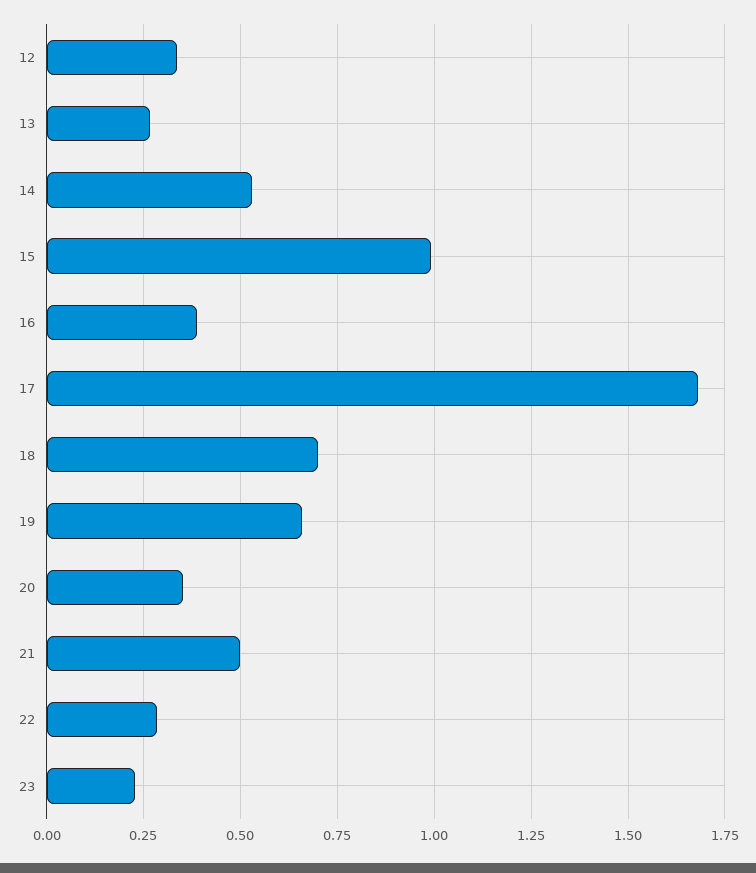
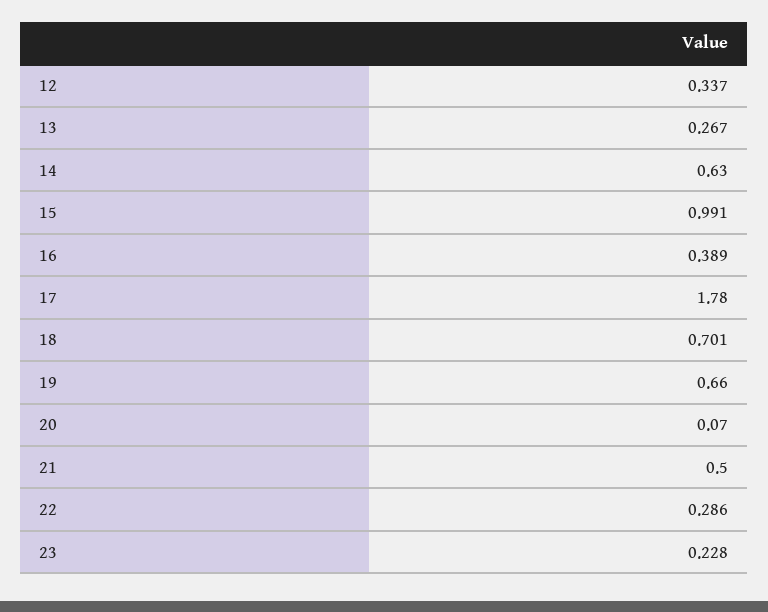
14: 0.525 -> 0.63
17: 1.675 -> 1.78
20: 0.35 -> 0.07

